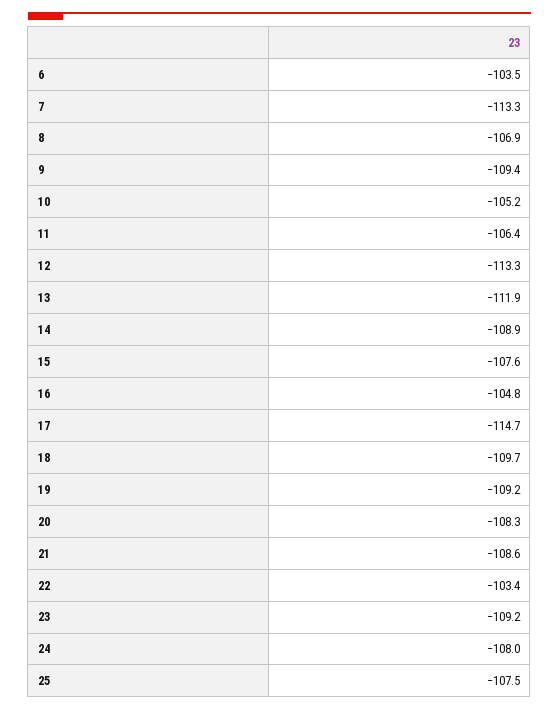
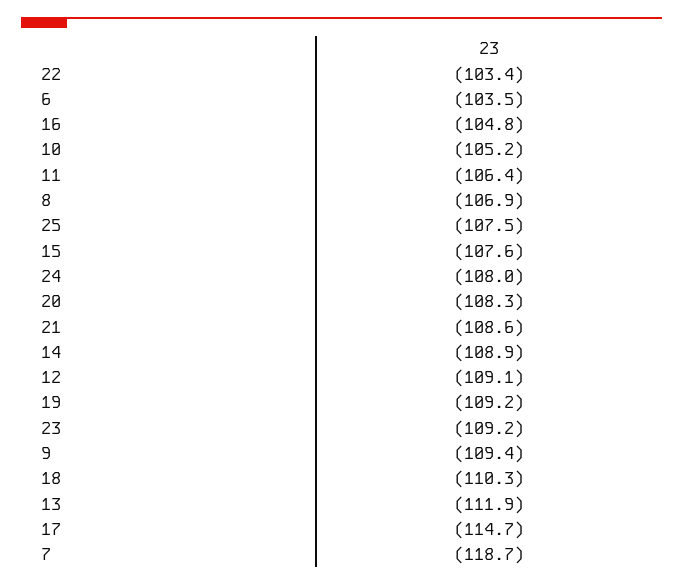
7: -113.3 -> -118.7
12: -113.3 -> -109.1
18: -109.7 -> -110.3

